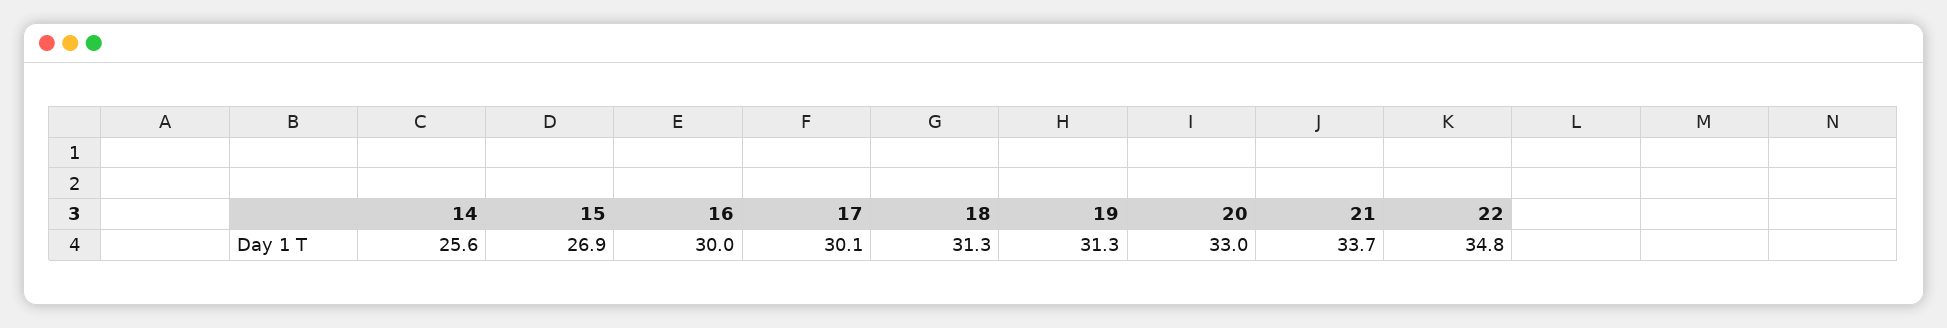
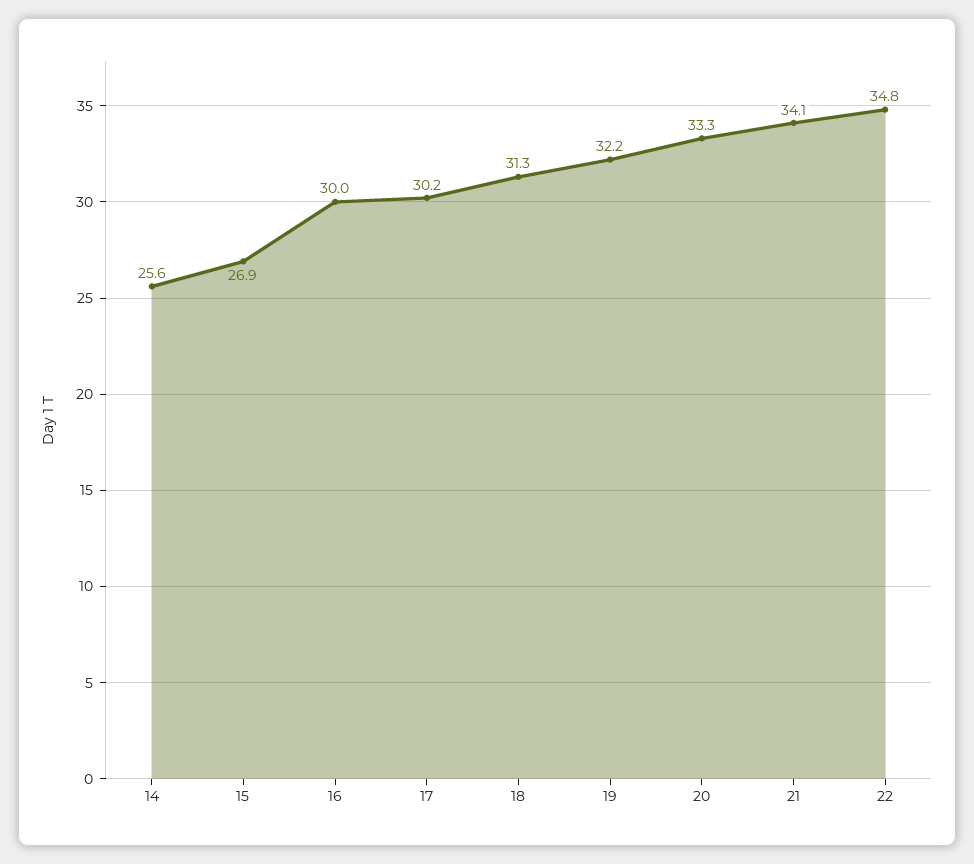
17: 30.1 -> 30.2
19: 31.3 -> 32.2
20: 33 -> 33.3
21: 33.7 -> 34.1

